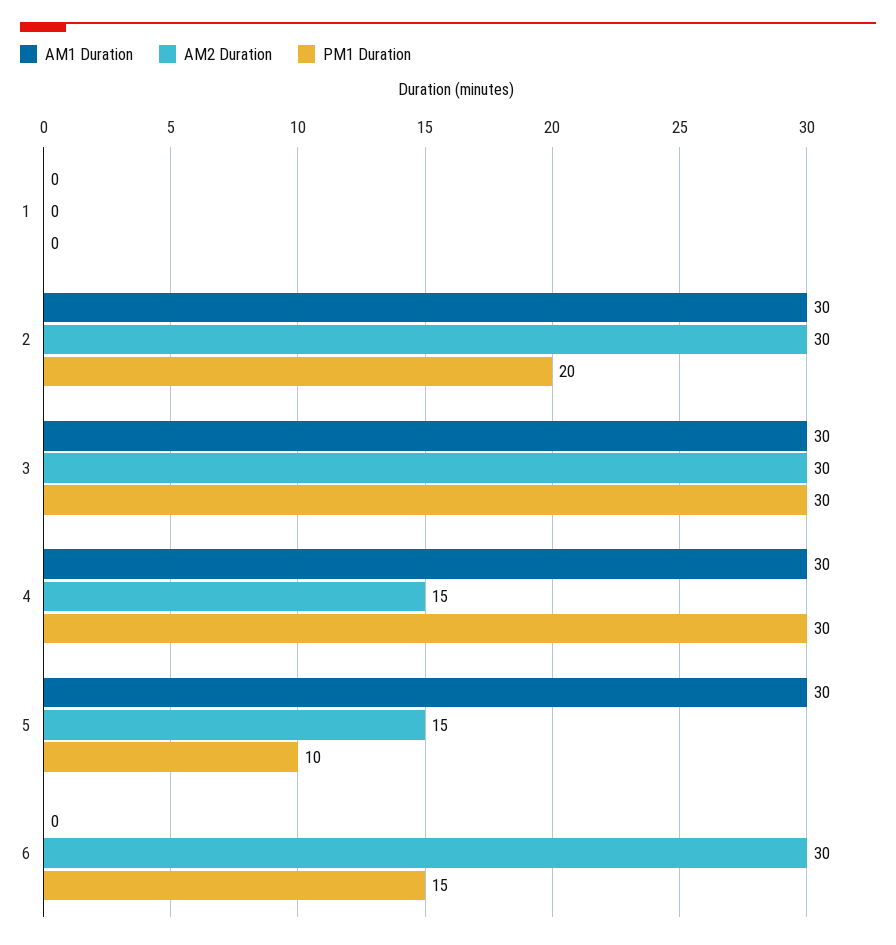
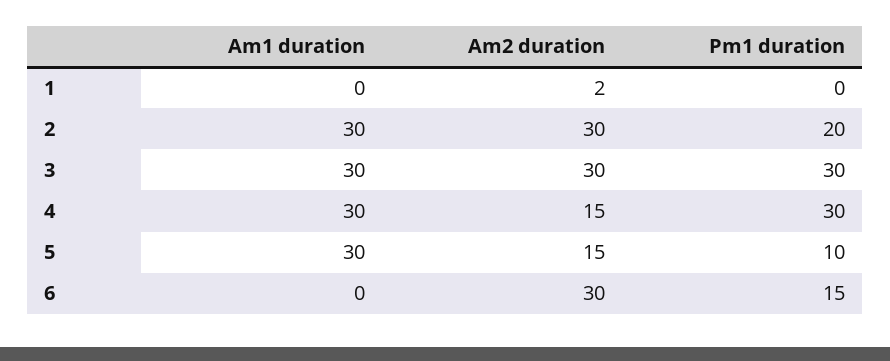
AM2 Duration, 1: 0 -> 2

